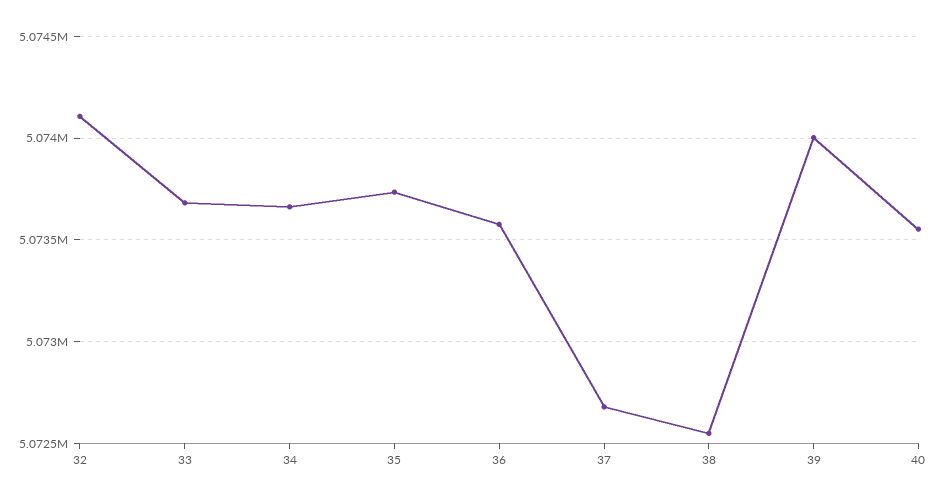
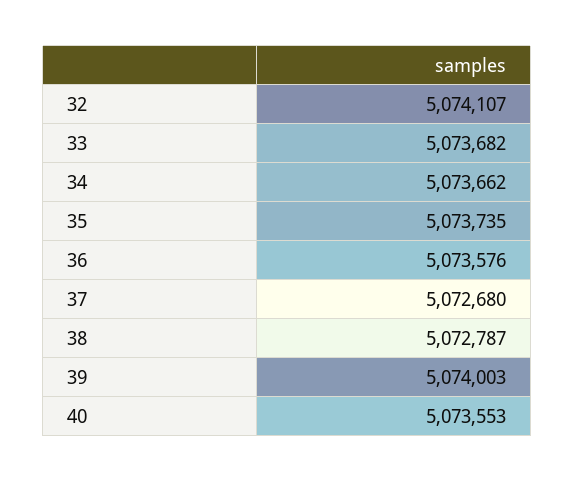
38: 5072550 -> 5072787

